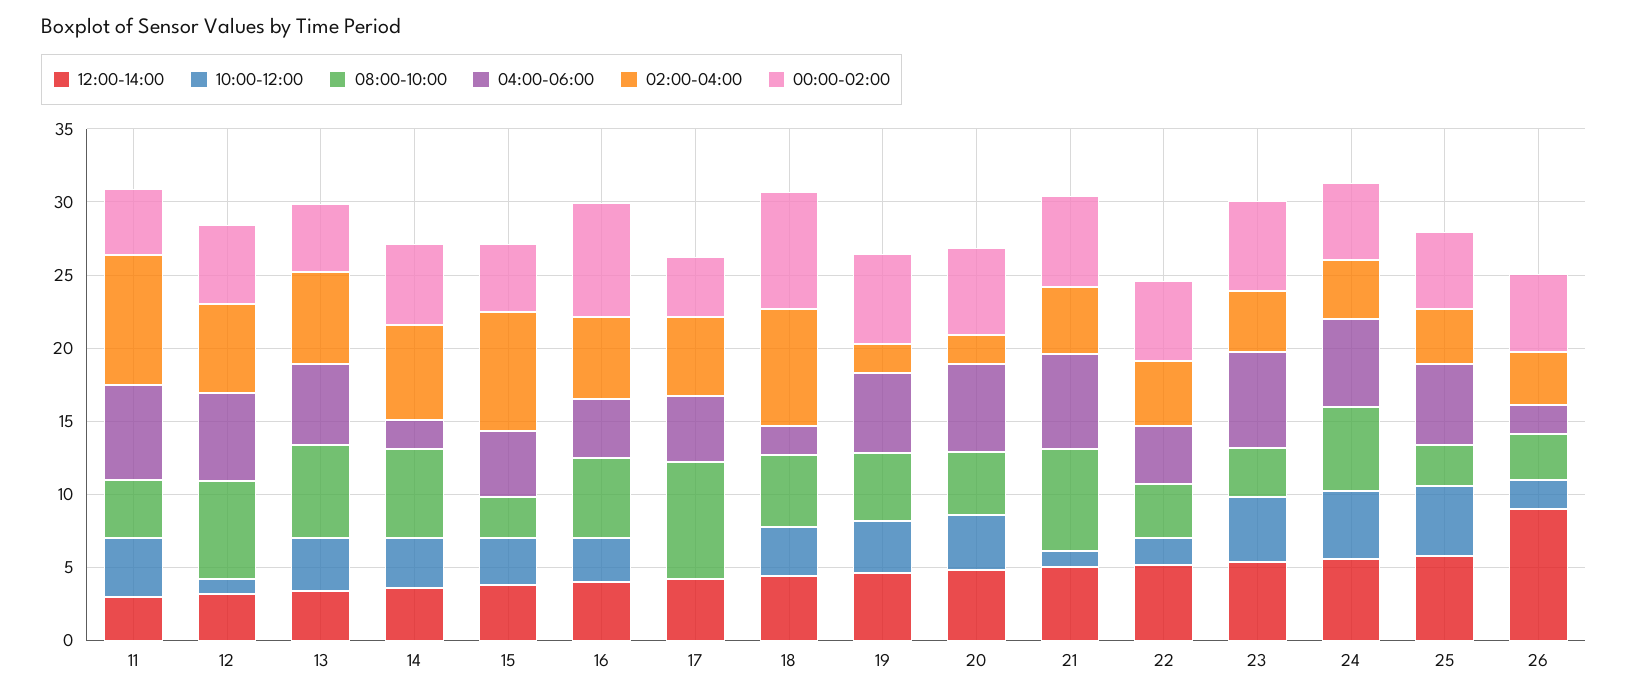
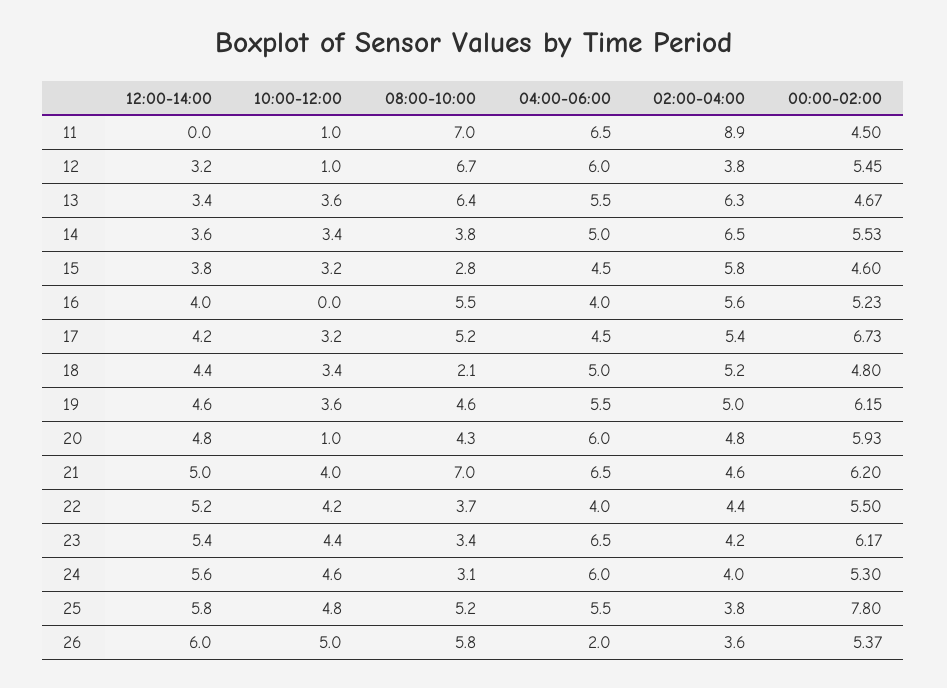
12:00-14:00, 11: 3 -> 0
10:00-12:00, 11: 4 -> 1
08:00-10:00, 11: 4 -> 7
02:00-04:00, 12: 6 -> 3.8
08:00-10:00, 14: 6 -> 3.8
04:00-06:00, 14: 2 -> 5
02:00-04:00, 15: 8 -> 5.8
10:00-12:00, 16: 3 -> 0
00:00-02:00, 16: 8 -> 5.23
10:00-12:00, 17: 0 -> 3.2
08:00-10:00, 17: 8 -> 5.2
00:00-02:00, 17: 4 -> 6.73
08:00-10:00, 18: 5 -> 2.1
04:00-06:00, 18: 2 -> 5
02:00-04:00, 18: 8 -> 5.2
00:00-02:00, 18: 8 -> 4.8
02:00-04:00, 19: 2 -> 5
10:00-12:00, 20: 4 -> 1
02:00-04:00, 20: 2 -> 4.8
10:00-12:00, 21: 1 -> 4
10:00-12:00, 22: 2 -> 4.2
08:00-10:00, 24: 6 -> 3.1
08:00-10:00, 25: 3 -> 5.2
00:00-02:00, 25: 5 -> 7.8
12:00-14:00, 26: 9 -> 6
10:00-12:00, 26: 2 -> 5
08:00-10:00, 26: 3 -> 5.8

